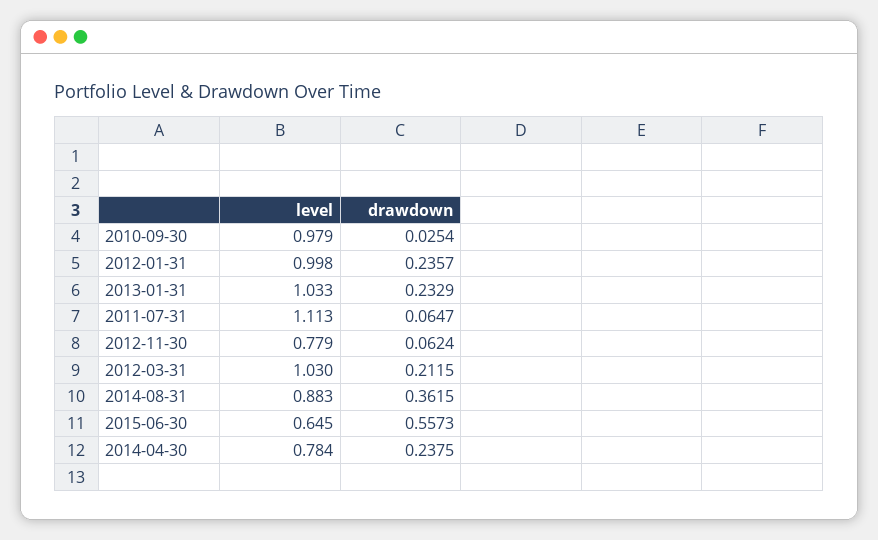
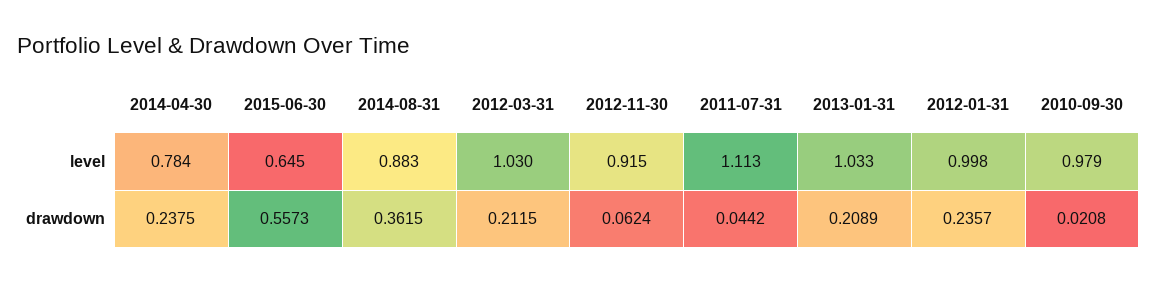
drawdown, 2010-09-30: 0.0254 -> 0.0208
drawdown, 2013-01-31: 0.2329 -> 0.2089
drawdown, 2011-07-31: 0.0647 -> 0.0442
level, 2012-11-30: 0.779 -> 0.915

